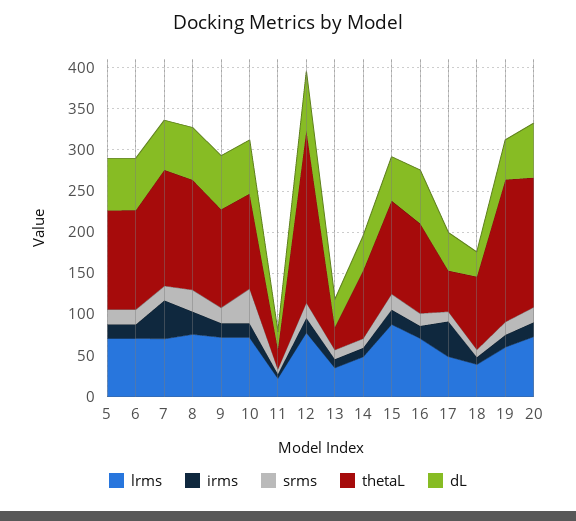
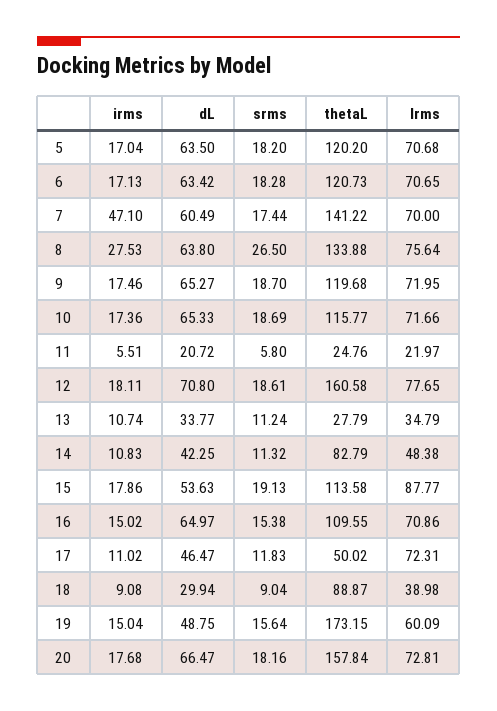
srms, 10: 40 -> 18.69
thetaL, 12: 210 -> 160.58
lrms, 17: 50 -> 72.31
irms, 17: 40 -> 11.02

